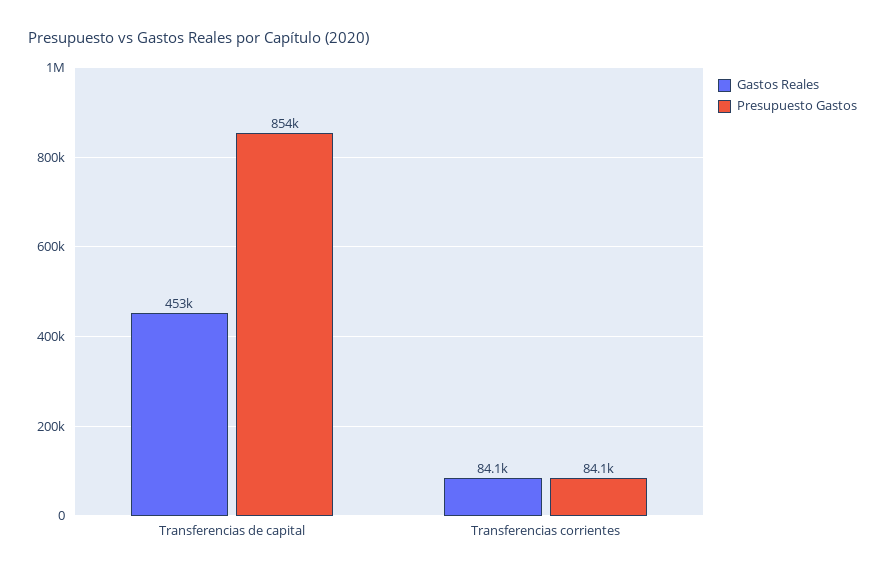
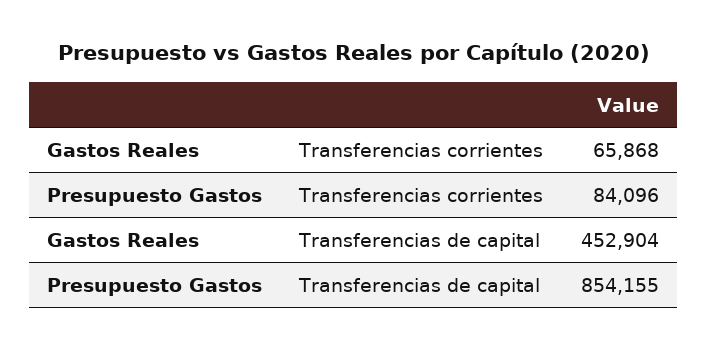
Gastos Reales, Transferencias corrientes: 84100 -> 65868

